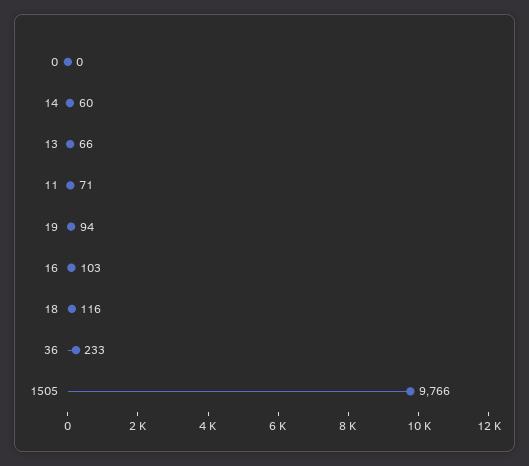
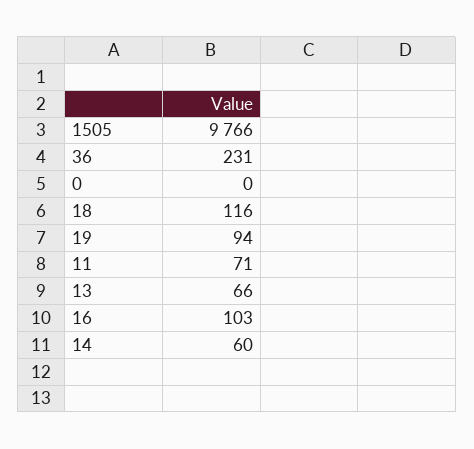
36: 233 -> 231

